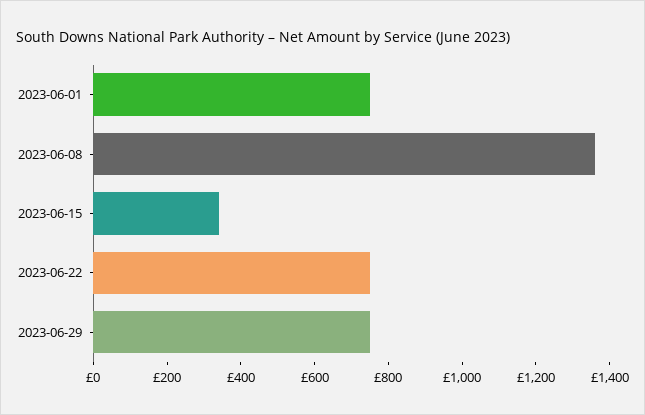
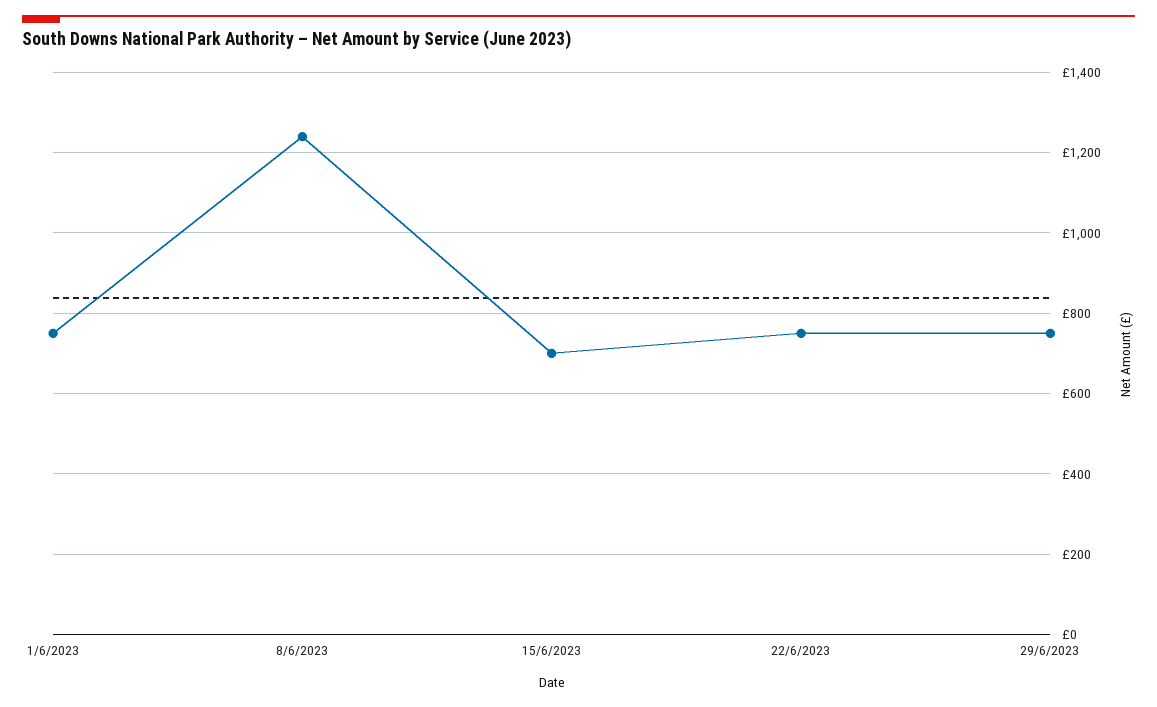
2023-06-08: 1350 -> 1240
2023-06-15: 350 -> 700

